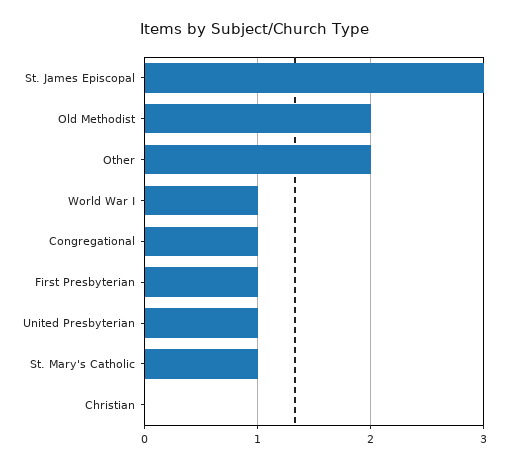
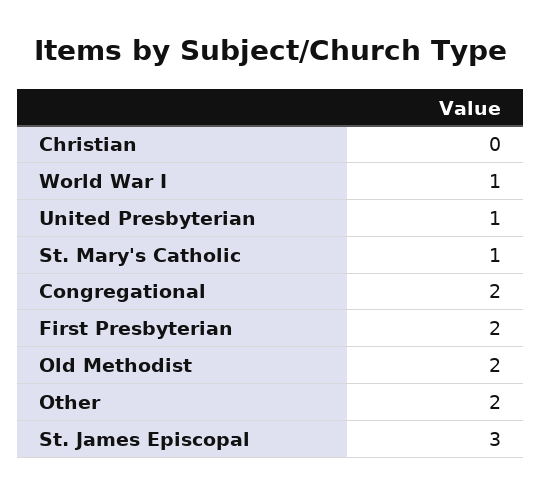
Congregational: 1 -> 2
First Presbyterian: 1 -> 2

